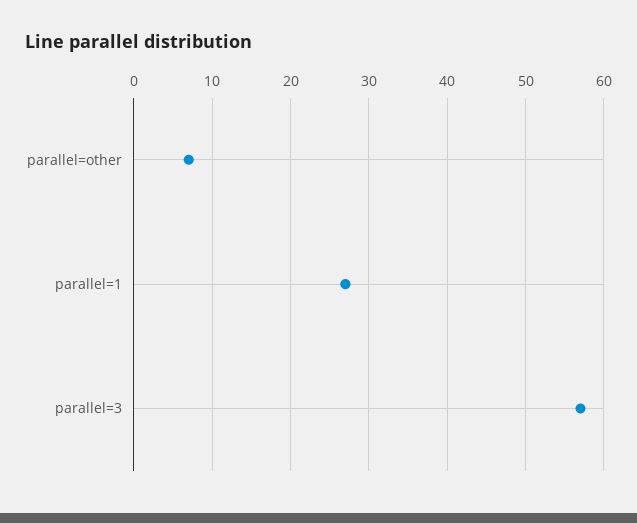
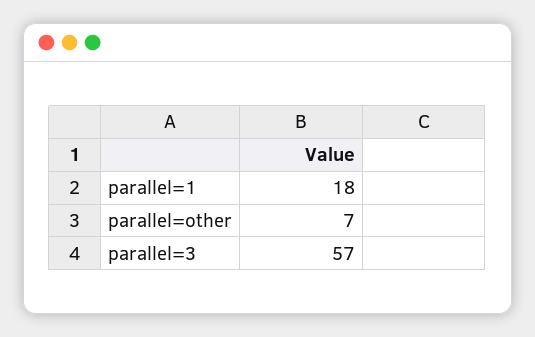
parallel=1: 27 -> 18

